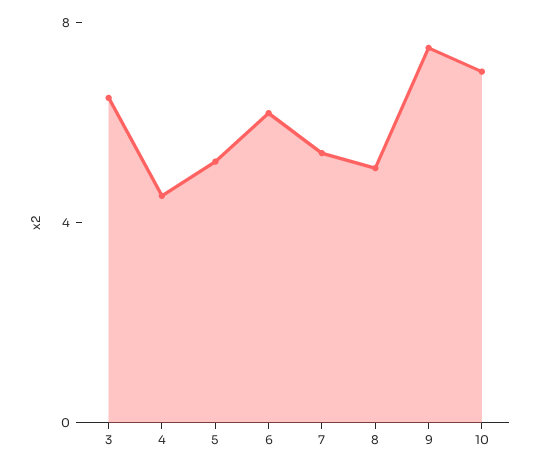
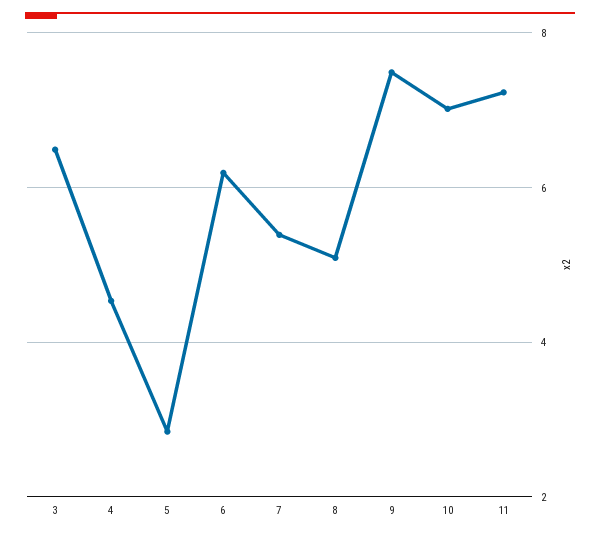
5: 5 -> 2.8
11: none -> 7.2

